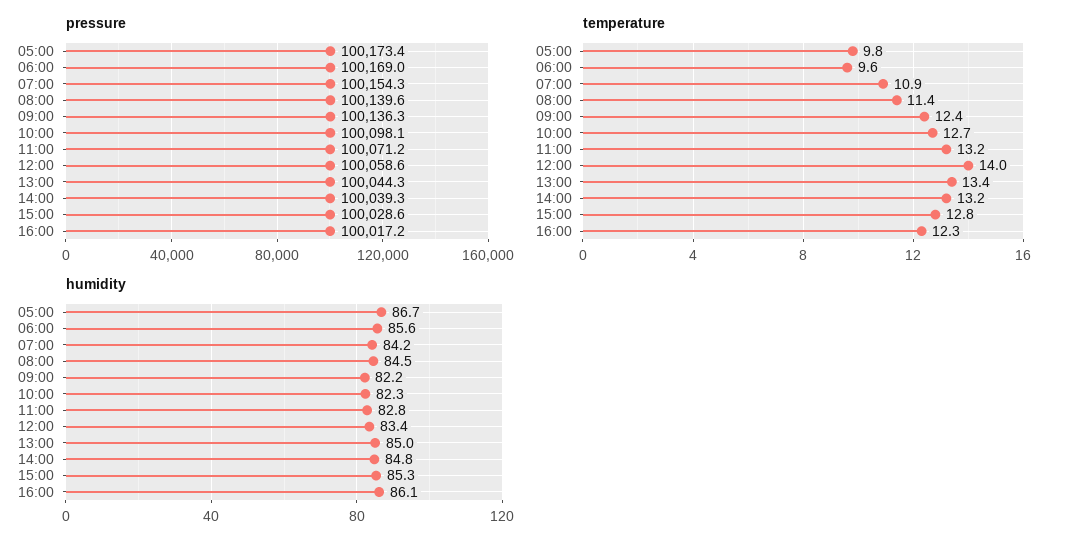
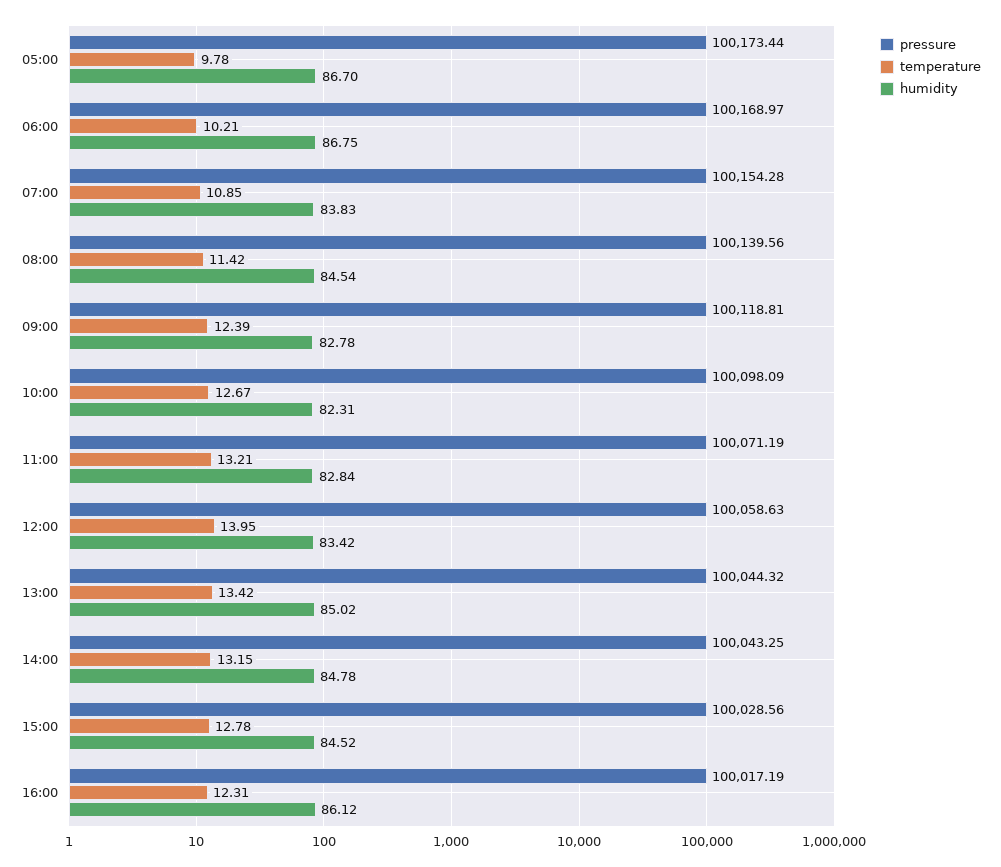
pressure, 09:00: 100136.3 -> 100118.81
pressure, 14:00: 100039.3 -> 100043.25
temperature, 06:00: 9.6 -> 10.21
humidity, 06:00: 85.6 -> 86.75
humidity, 07:00: 84.2 -> 83.83
humidity, 09:00: 82.2 -> 82.78
humidity, 15:00: 85.3 -> 84.52

